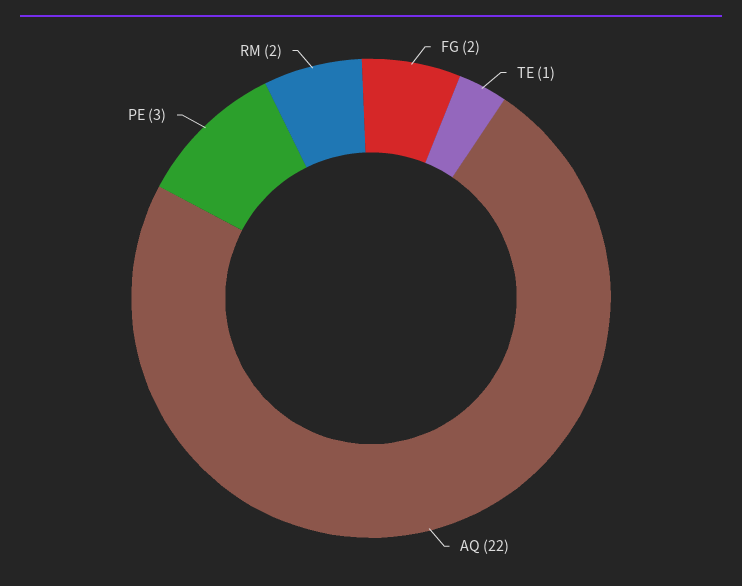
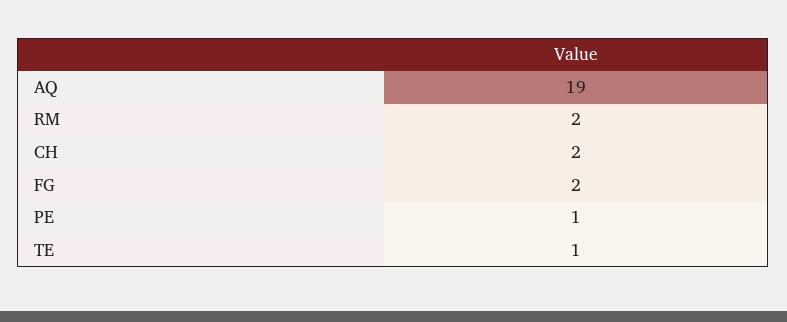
AQ: 22 -> 19
PE: 3 -> 1
CH: none -> 2

